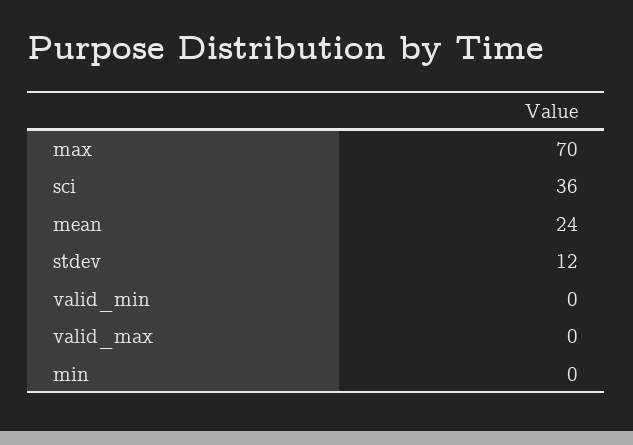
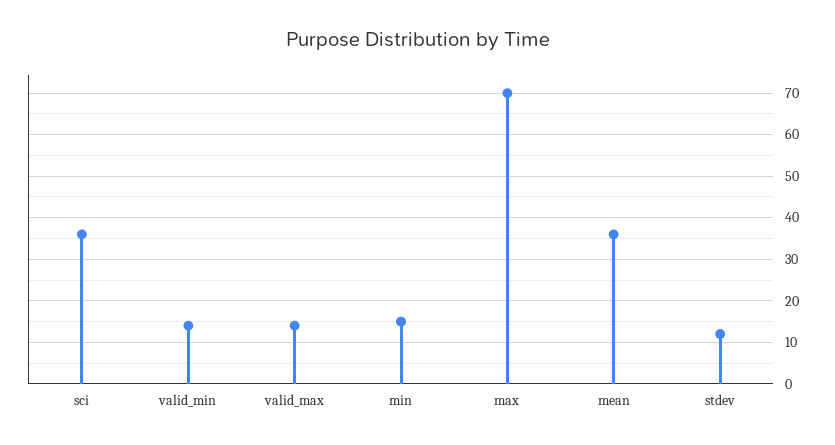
mean: 24 -> 35
valid_min: 0 -> 15
valid_max: 0 -> 15
min: 0 -> 15

